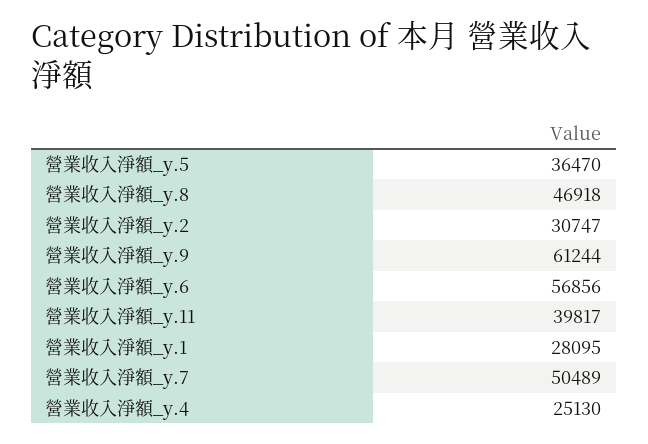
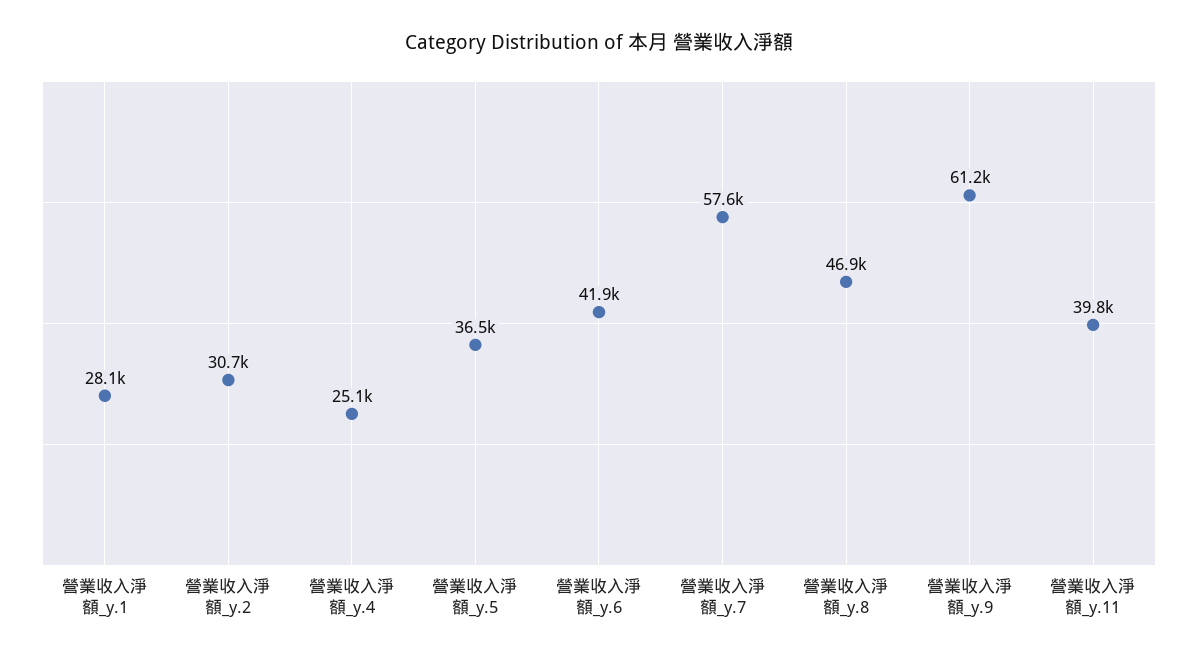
營業收入淨額_y.6: 56856 -> 41900
營業收入淨額_y.7: 50489 -> 57600

